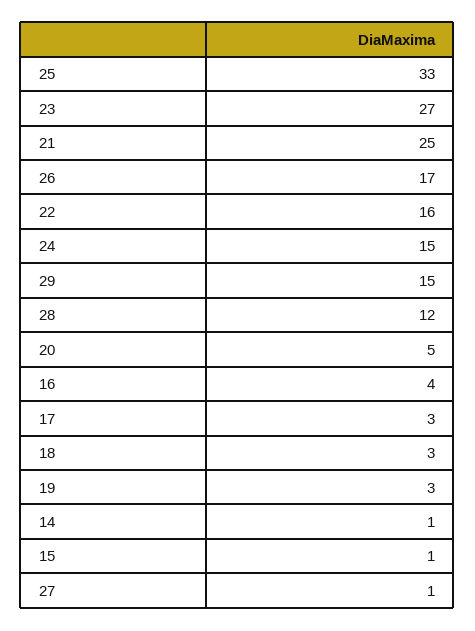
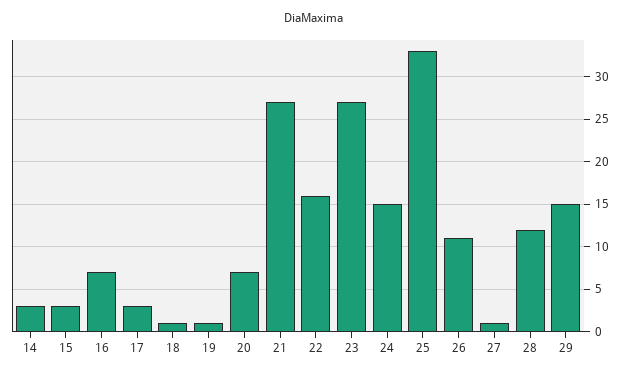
21: 25 -> 27
26: 17 -> 11
20: 5 -> 7
16: 4 -> 7
18: 3 -> 1
19: 3 -> 1
14: 1 -> 3
15: 1 -> 3

